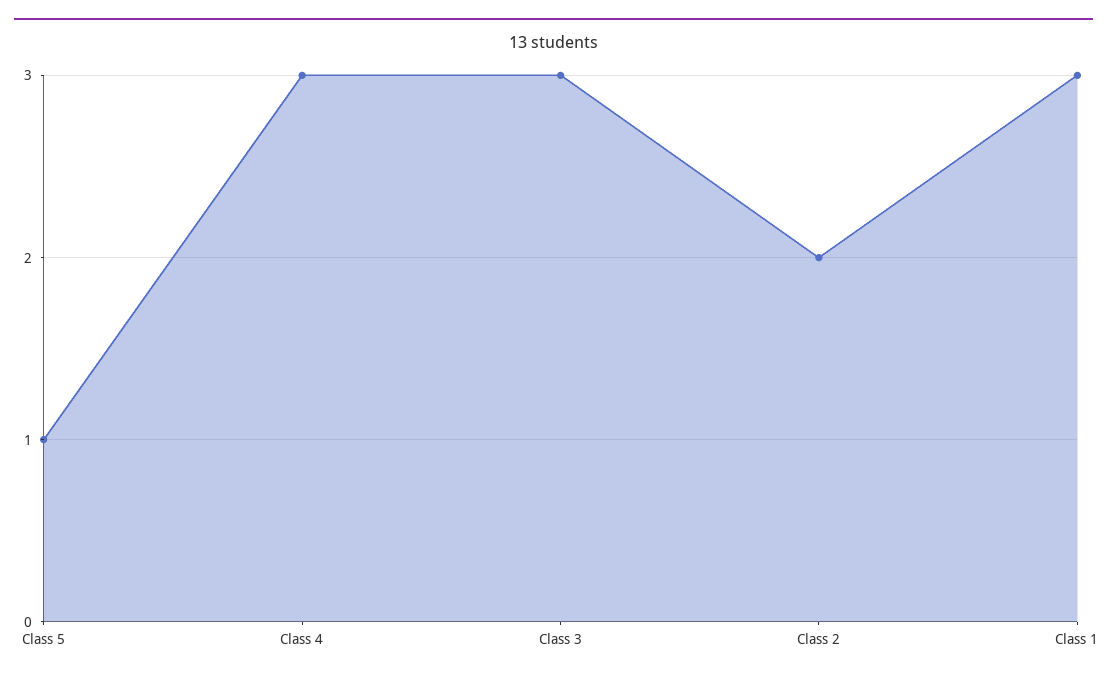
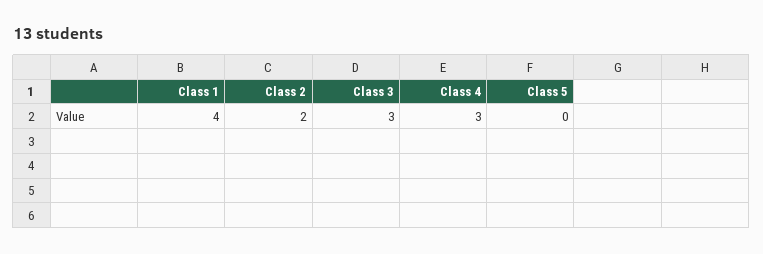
Class 5: 1 -> 0
Class 1: 3 -> 4

